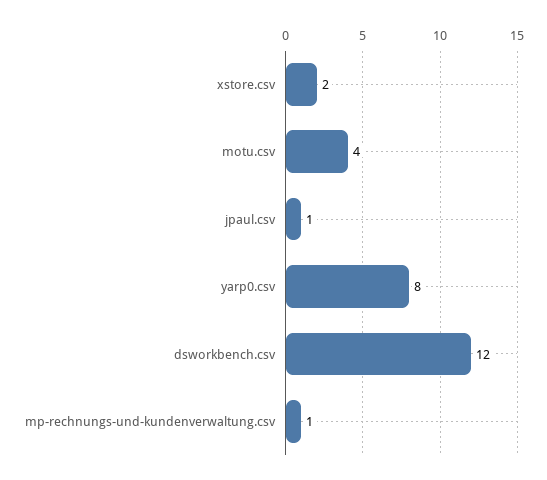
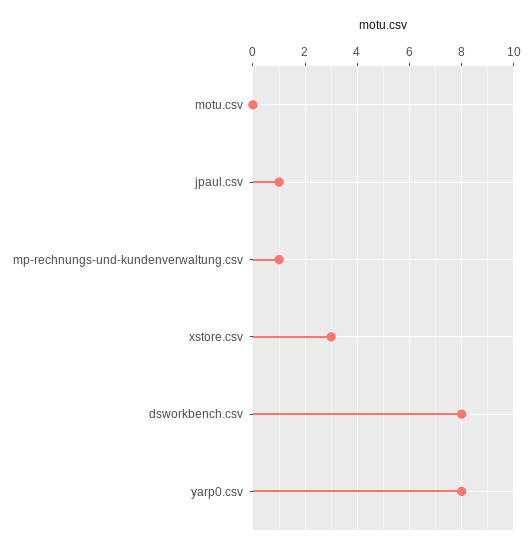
xstore.csv: 2 -> 3
motu.csv: 4 -> 0
dsworkbench.csv: 12 -> 8

